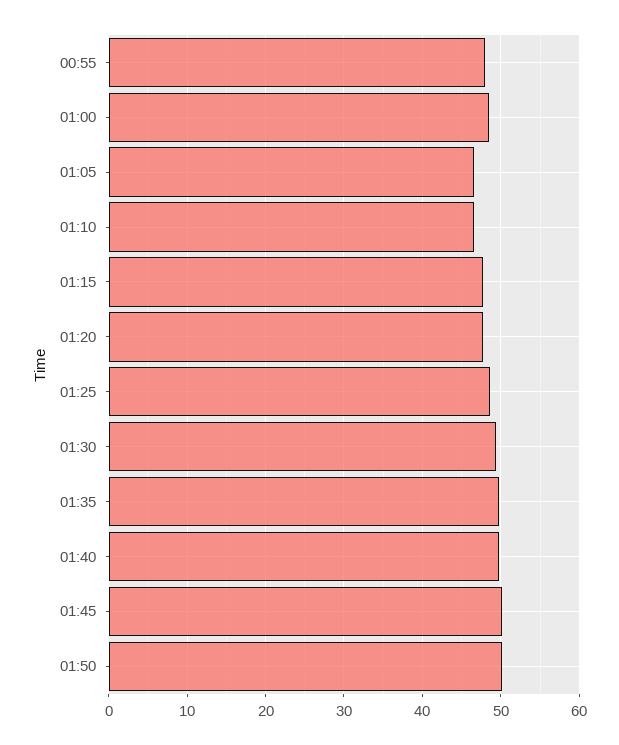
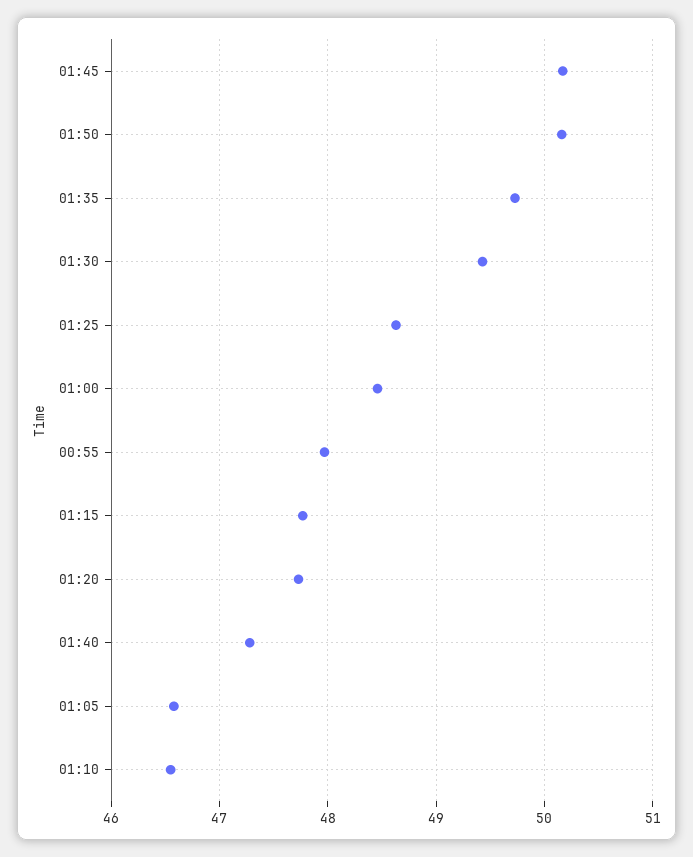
01:40: 50 -> 47.3

